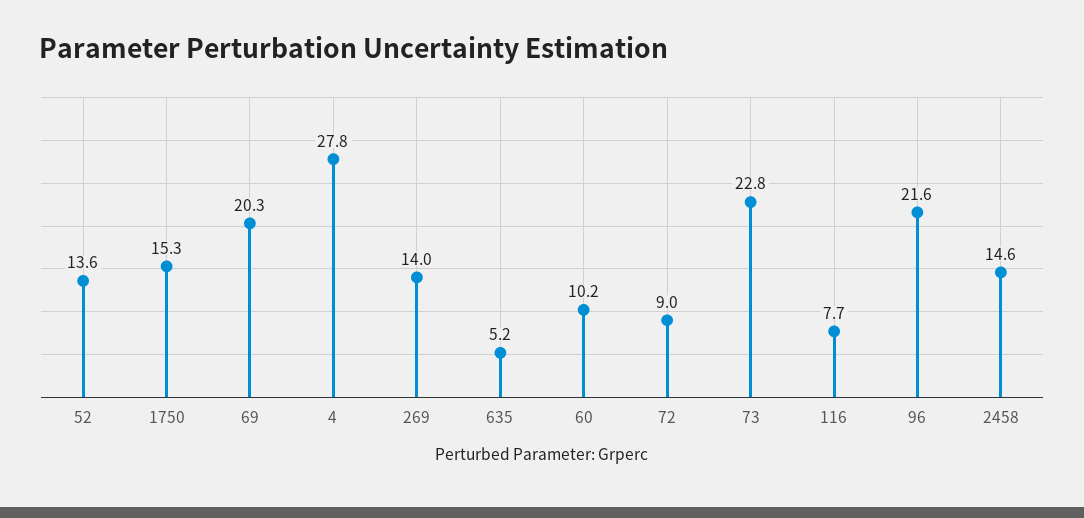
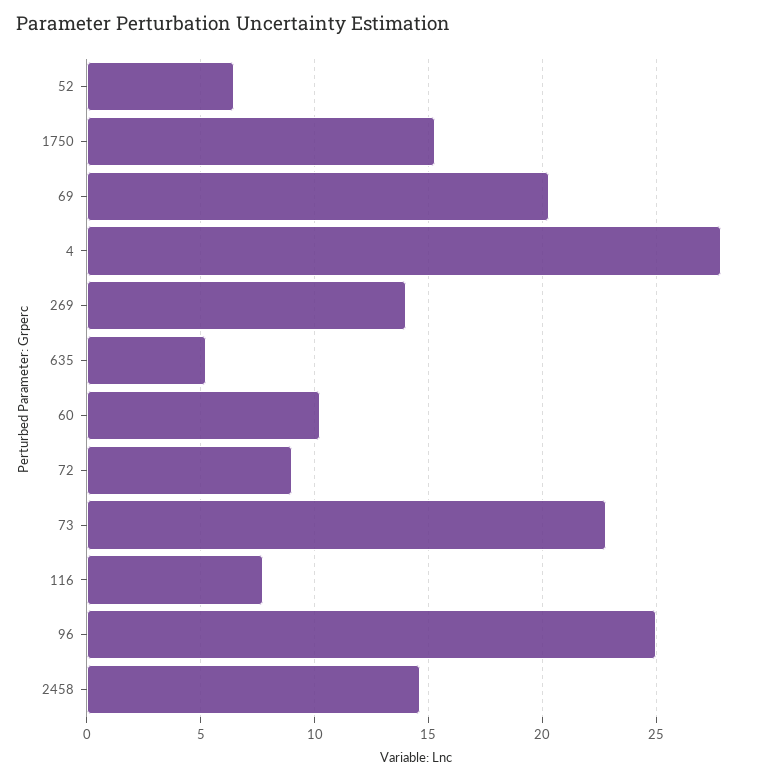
52: 13.6 -> 6.5
96: 21.6 -> 25

